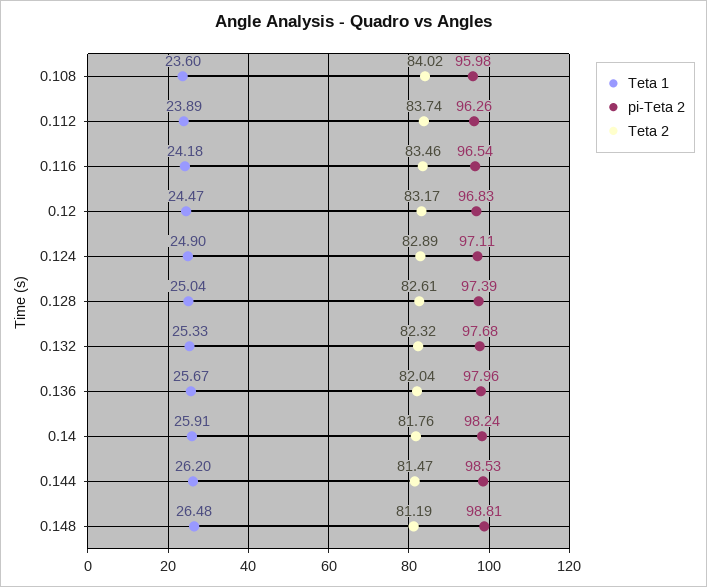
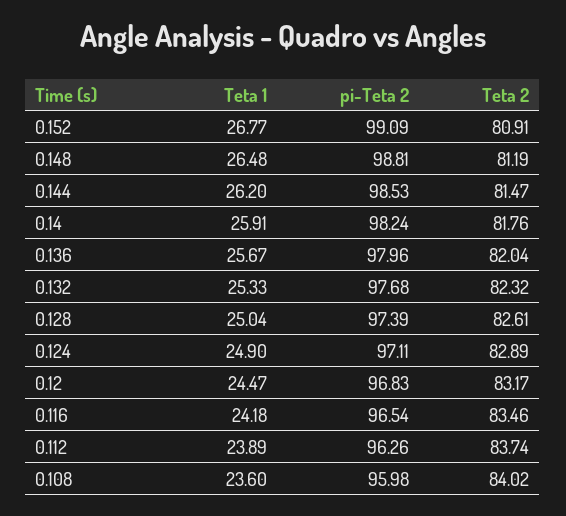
Teta 1, 0.152: none -> 26.77
pi-Teta 2, 0.152: none -> 99.09
Teta 2, 0.152: none -> 80.91

